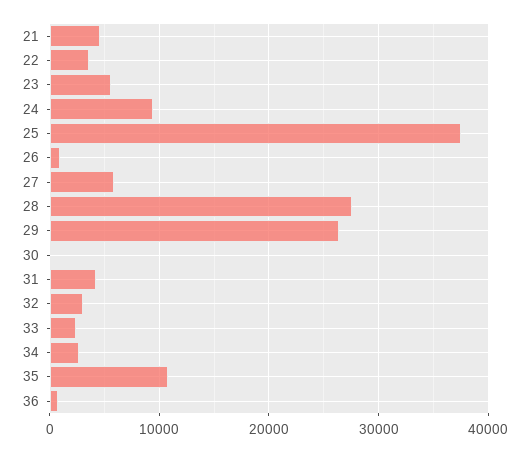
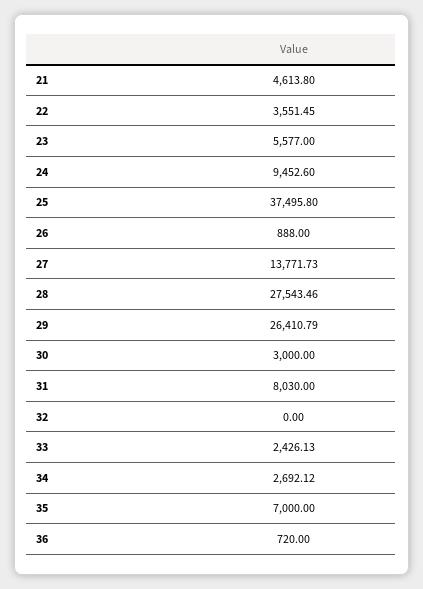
27: 6000 -> 13771.73
30: 0 -> 3000
31: 4000 -> 8030
32: 3000 -> 0
35: 11000 -> 7000

